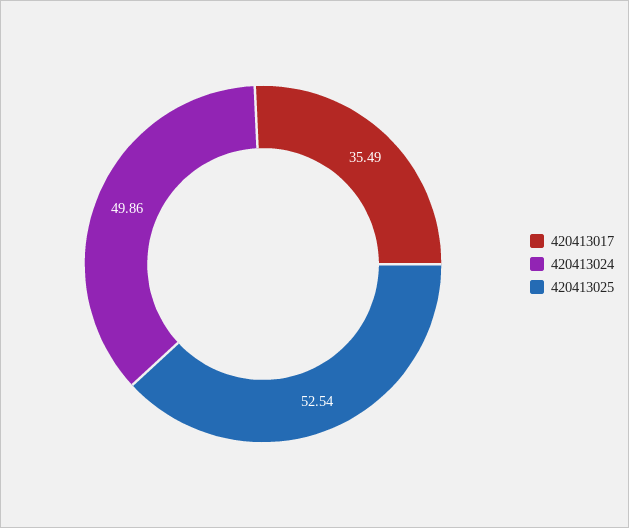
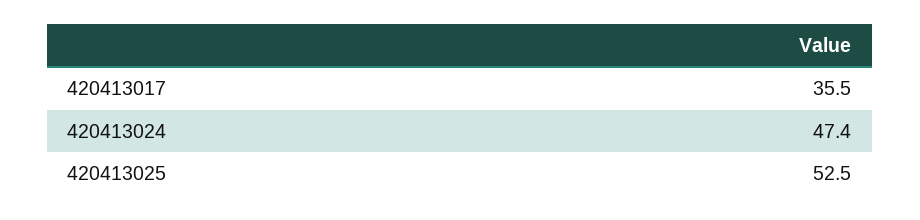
420413024: 49.86 -> 47.4

